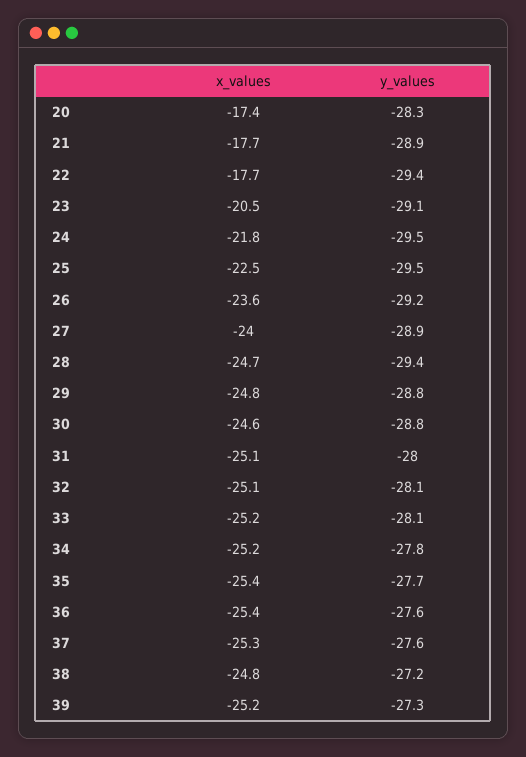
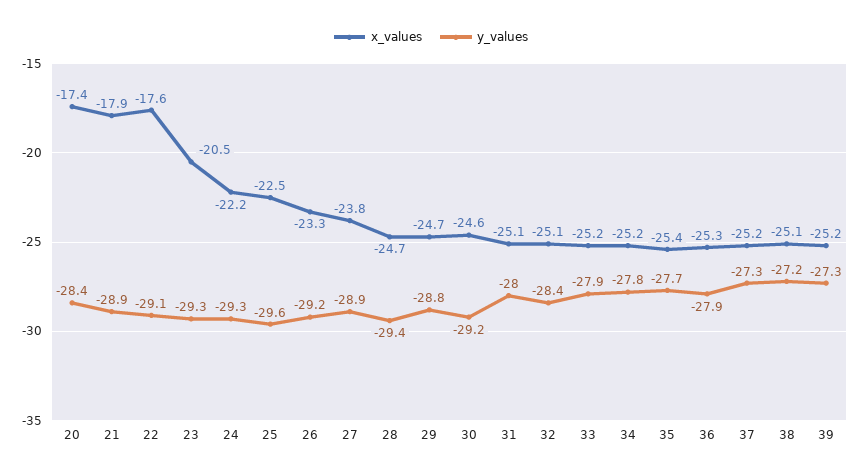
y_values, 20: -28.3 -> -28.4
x_values, 21: -17.7 -> -17.9
x_values, 22: -17.7 -> -17.6
y_values, 22: -29.4 -> -29.1
y_values, 23: -29.1 -> -29.3
x_values, 24: -21.8 -> -22.2
y_values, 24: -29.5 -> -29.3
y_values, 25: -29.5 -> -29.6
x_values, 26: -23.6 -> -23.3
x_values, 27: -24 -> -23.8
x_values, 29: -24.8 -> -24.7
y_values, 30: -28.8 -> -29.2
y_values, 32: -28.1 -> -28.4
y_values, 33: -28.1 -> -27.9
x_values, 36: -25.4 -> -25.3
y_values, 36: -27.6 -> -27.9
x_values, 37: -25.3 -> -25.2
y_values, 37: -27.6 -> -27.3
x_values, 38: -24.8 -> -25.1

